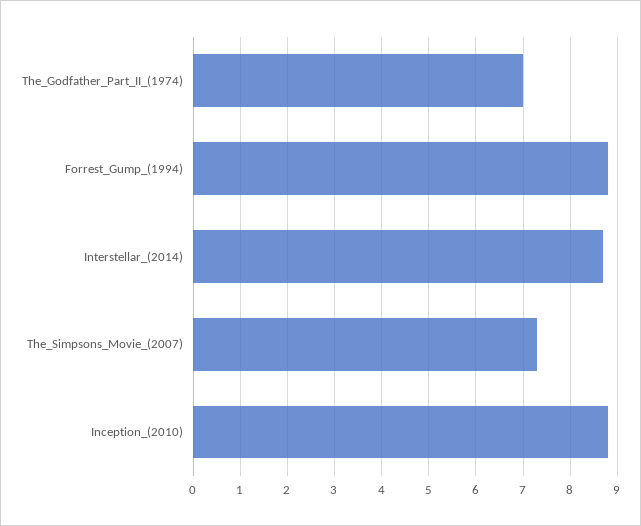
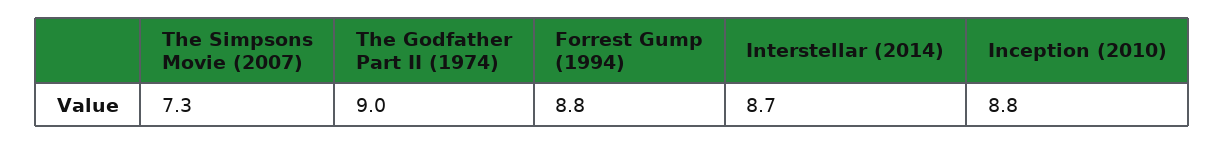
The_Godfather_Part_II_(1974): 7 -> 9

